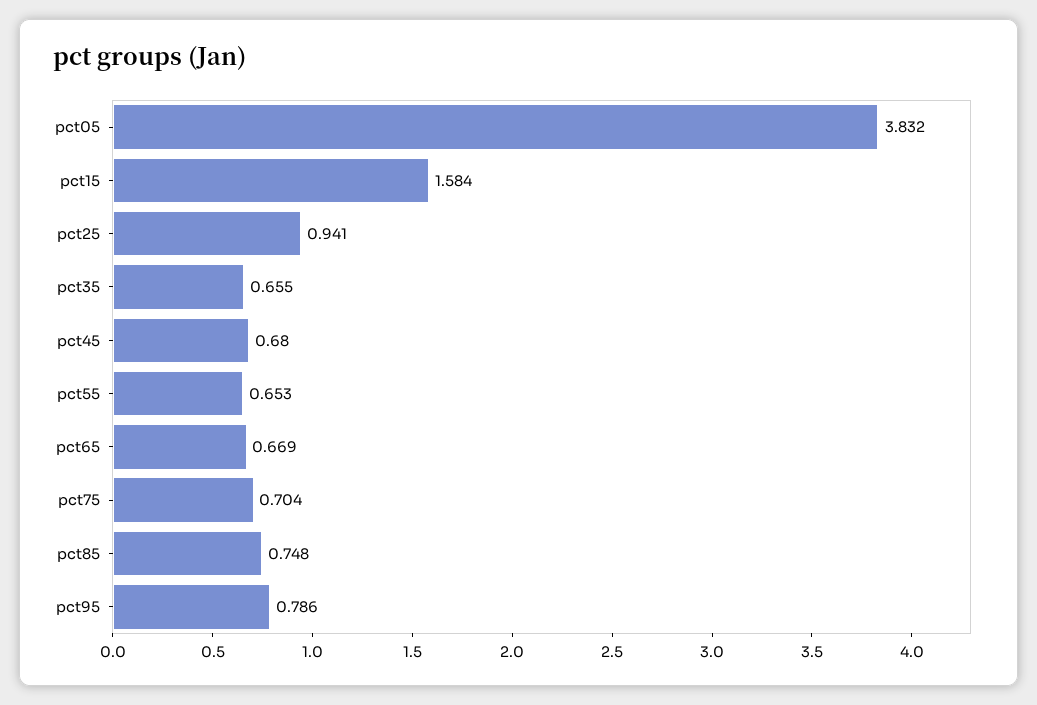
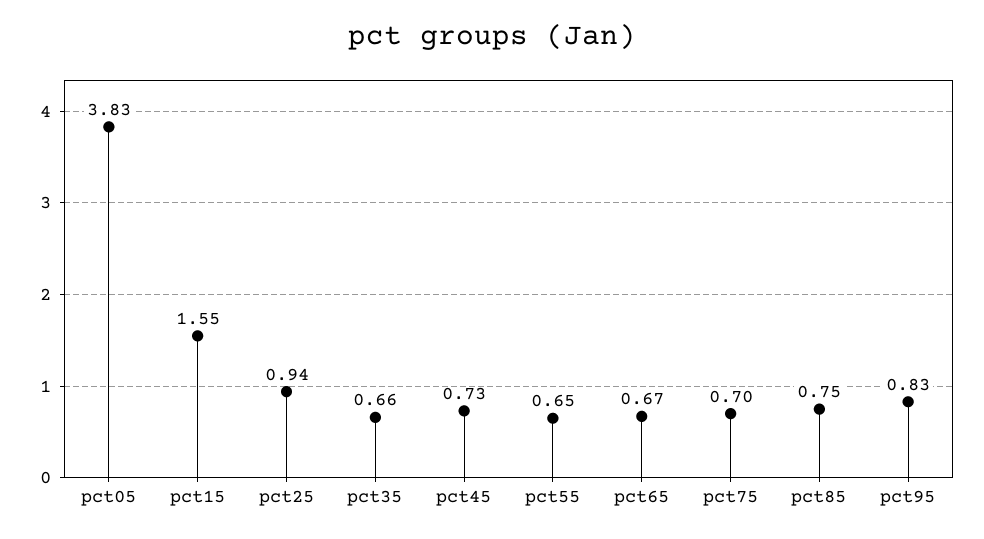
pct15: 1.584 -> 1.55
pct45: 0.68 -> 0.73
pct95: 0.786 -> 0.83

